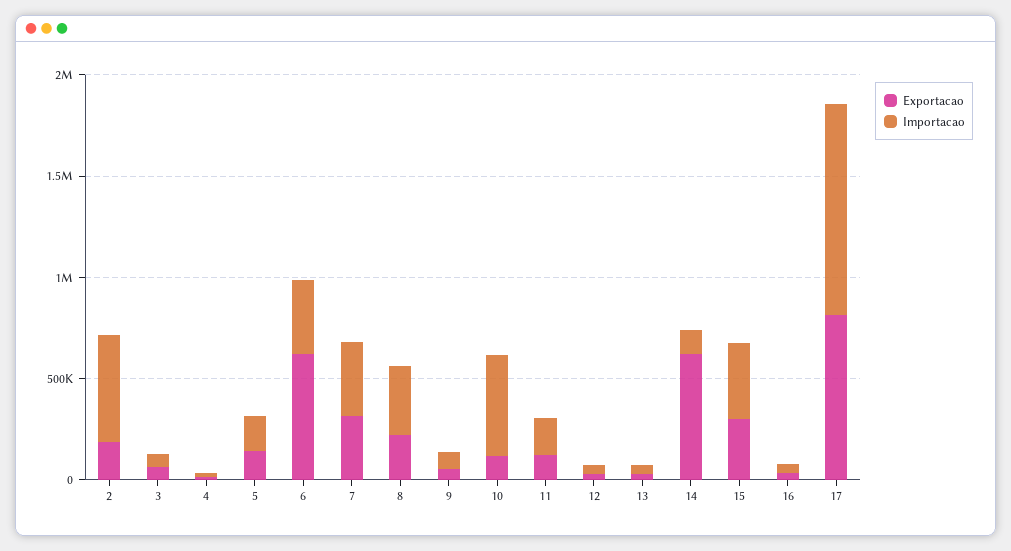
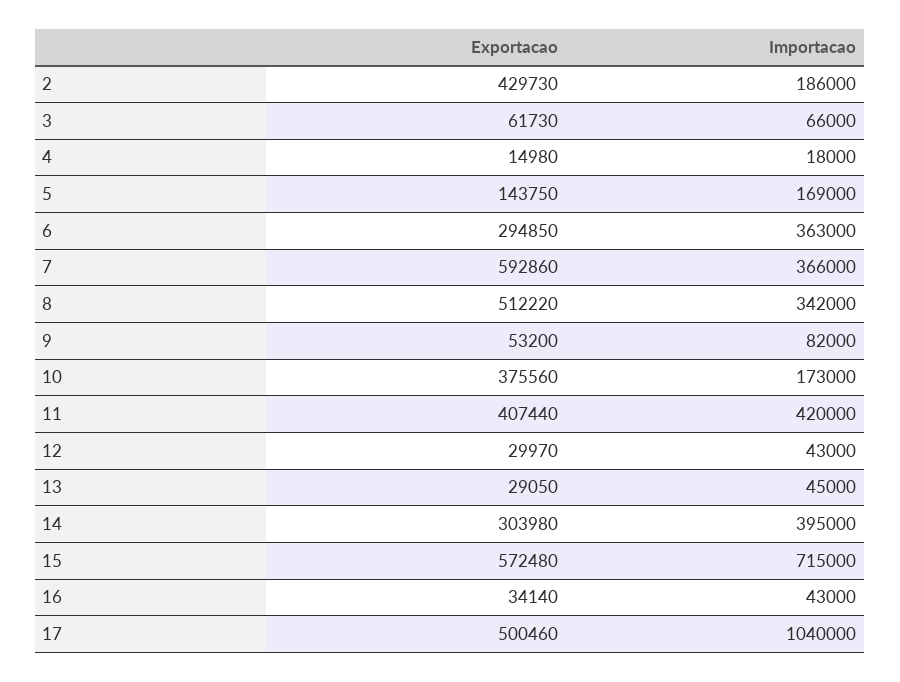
Exportacao, 2: 200000 -> 429730
Importacao, 2: 500000 -> 186000
Exportacao, 6: 600000 -> 294850
Exportacao, 7: 300000 -> 592860
Exportacao, 8: 200000 -> 512220
Exportacao, 10: 100000 -> 375560
Importacao, 10: 500000 -> 173000
Exportacao, 11: 100000 -> 407440
Importacao, 11: 200000 -> 420000
Exportacao, 14: 600000 -> 303980
Importacao, 14: 100000 -> 395000
Exportacao, 15: 300000 -> 572480
Importacao, 15: 400000 -> 715000
Exportacao, 17: 800000 -> 500460

